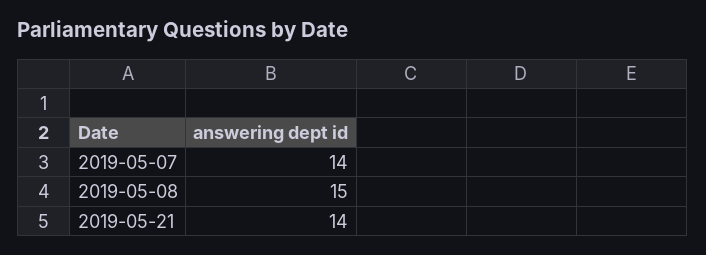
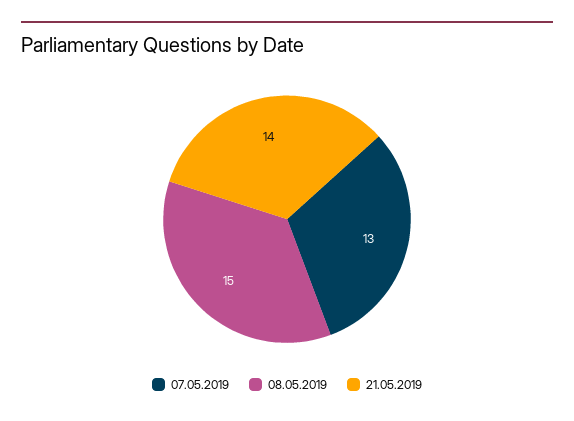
2019-05-07: 14 -> 13

